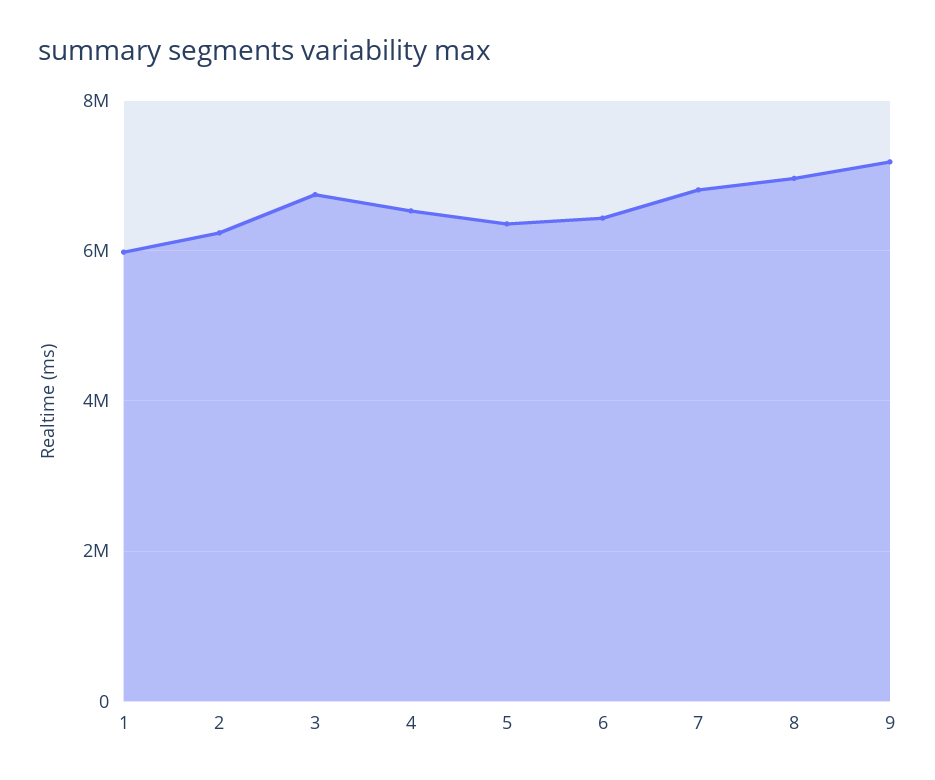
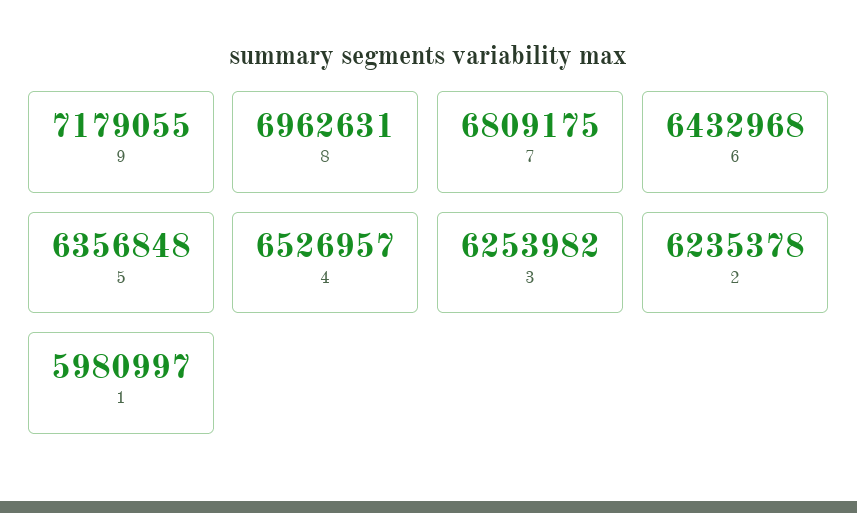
3: 6800000 -> 6253982

